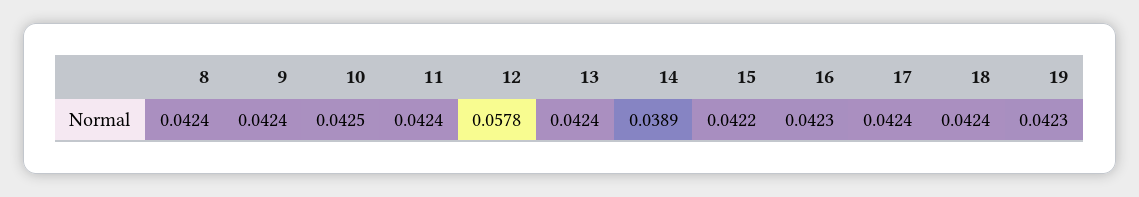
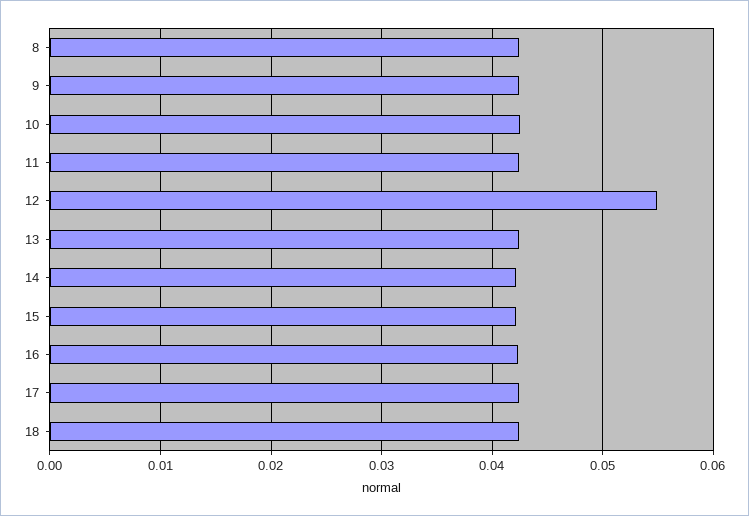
12: 0.0578 -> 0.055
14: 0.0389 -> 0.042
19: 0.0423 -> none

